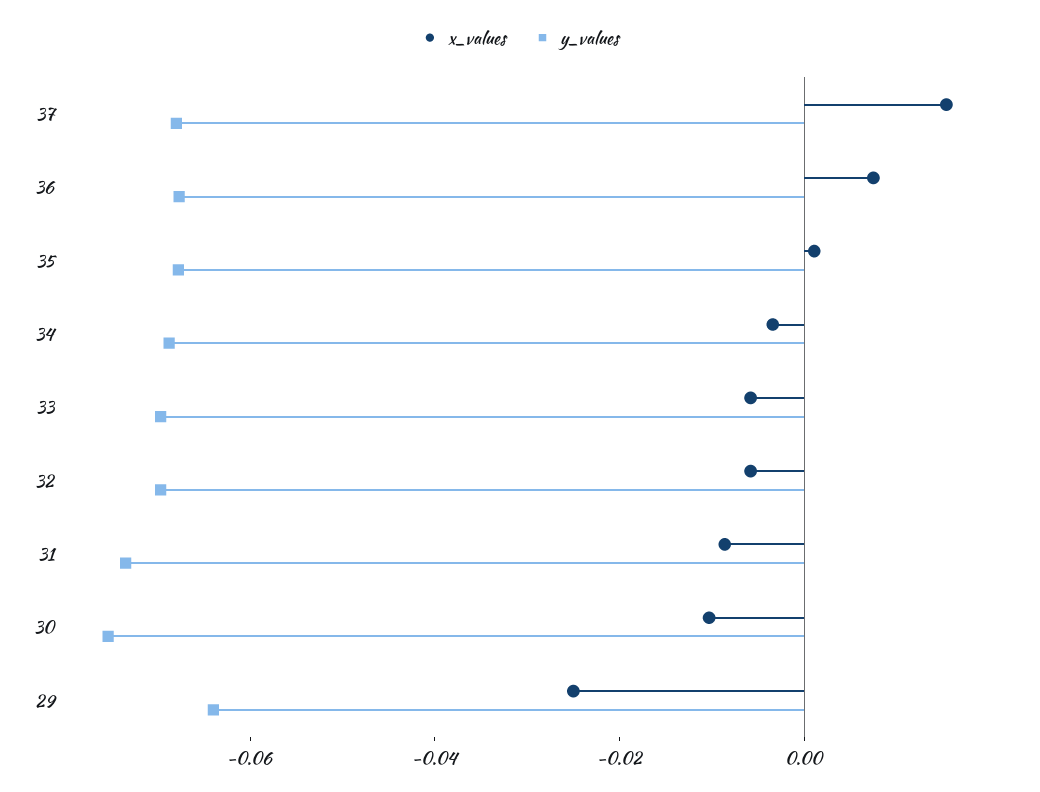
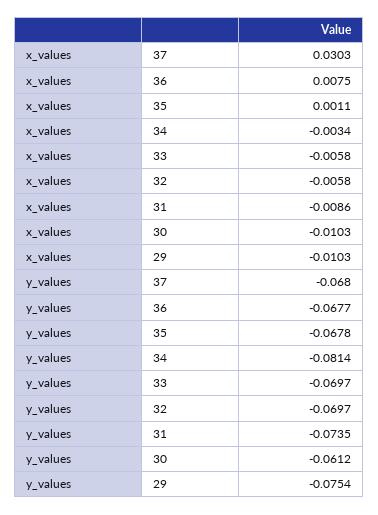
x_values, 37: 0.015 -> 0.0303
y_values, 34: -0.07 -> -0.0814
y_values, 30: -0.075 -> -0.0612
x_values, 29: -0.025 -> -0.0103
y_values, 29: -0.065 -> -0.0754

